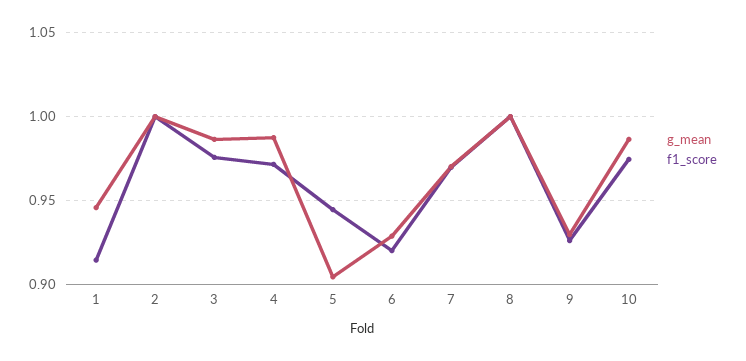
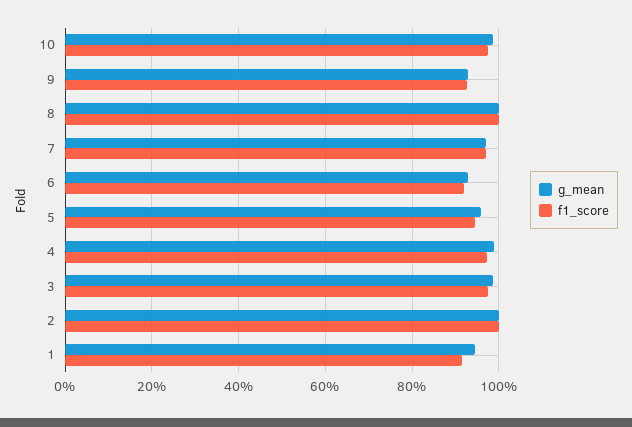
g_mean, 5: 0.905 -> 0.96

